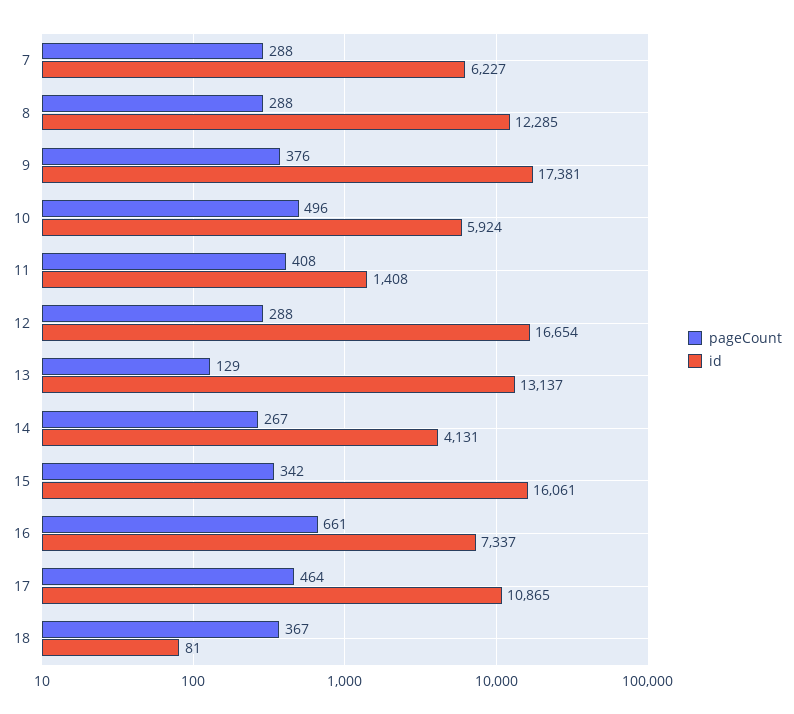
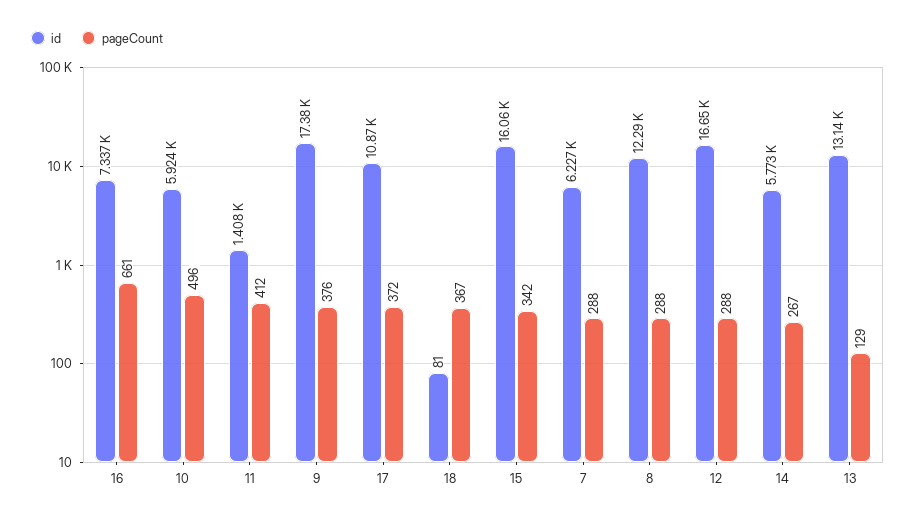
pageCount, 11: 408 -> 412
id, 14: 4131 -> 5773
pageCount, 17: 464 -> 372

